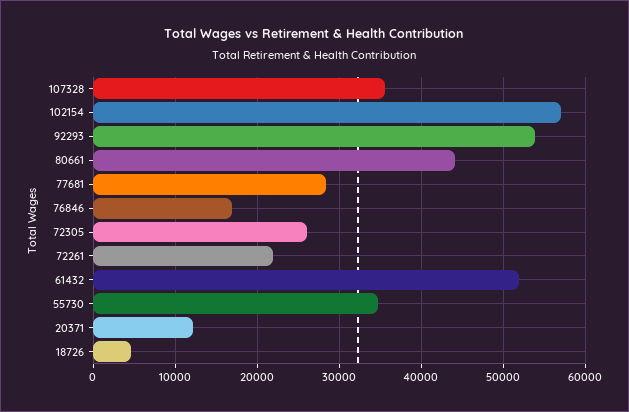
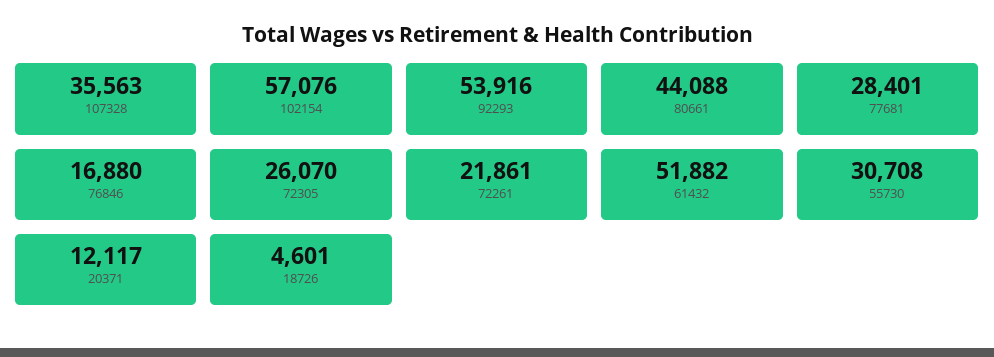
55730: 35000 -> 30708

